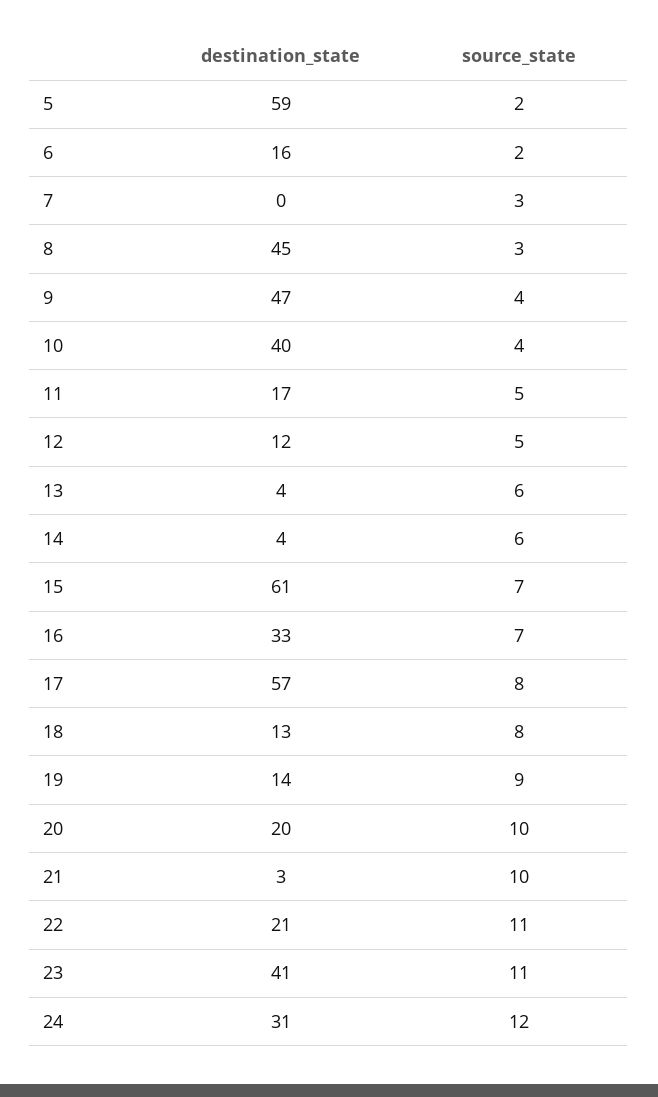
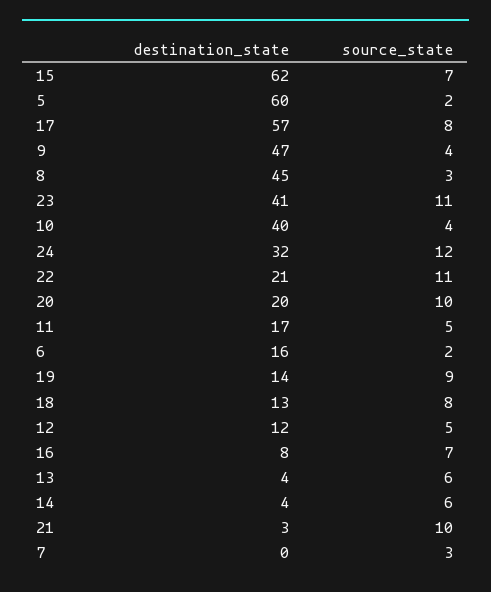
destination_state, 5: 59 -> 60
destination_state, 15: 61 -> 62
destination_state, 16: 33 -> 8
destination_state, 24: 31 -> 32

